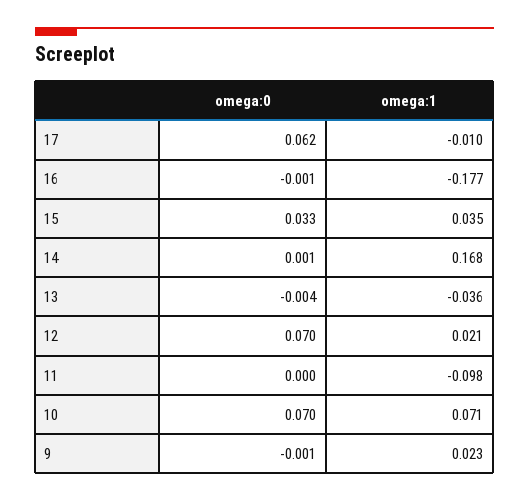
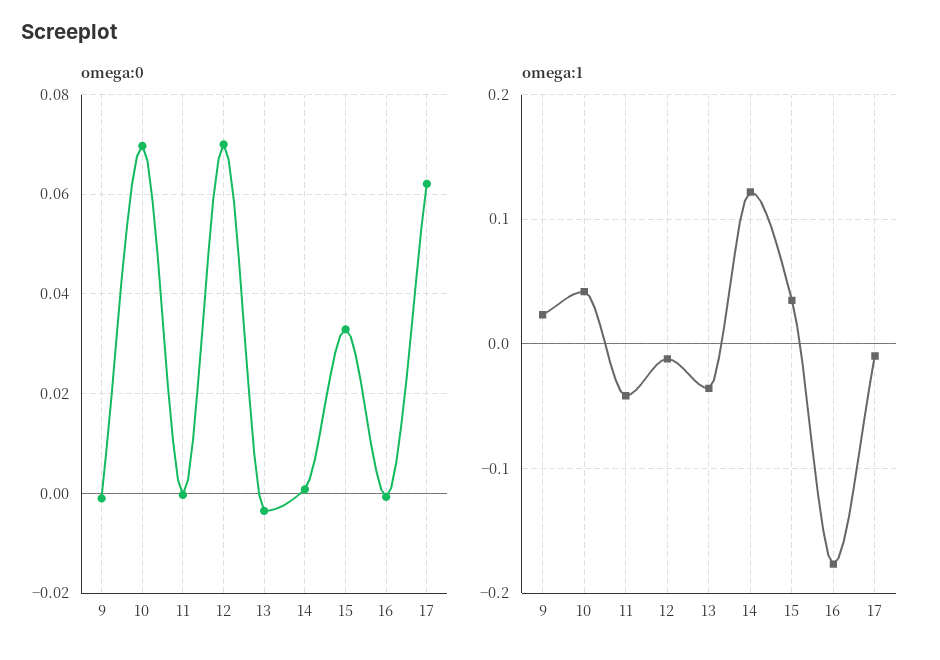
omega:1, 14: 0.168 -> 0.12
omega:1, 12: 0.021 -> -0.01
omega:1, 11: -0.098 -> -0.04
omega:1, 10: 0.071 -> 0.04

